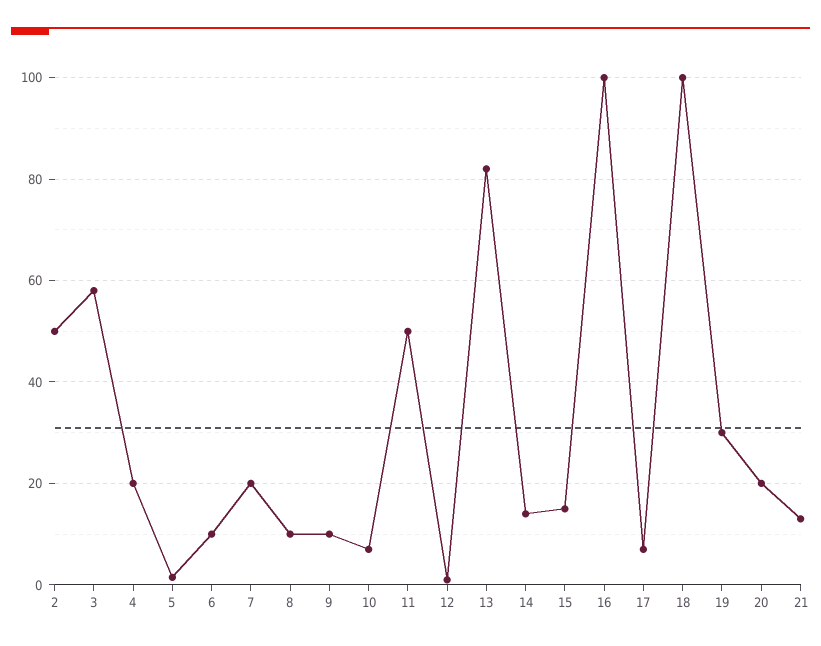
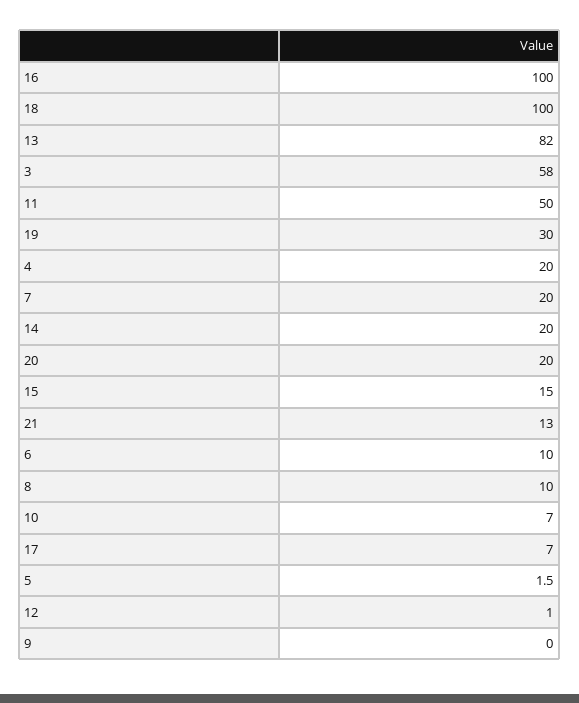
2: 50 -> none
9: 10 -> 0
14: 14 -> 20

